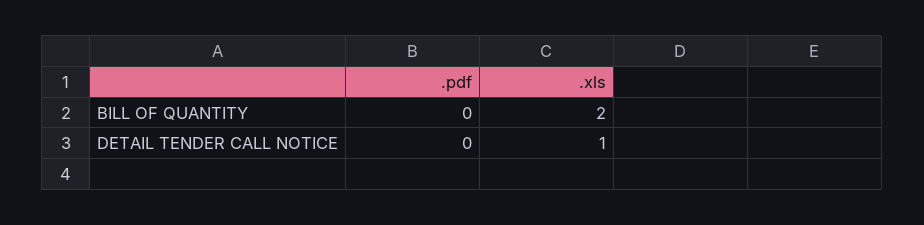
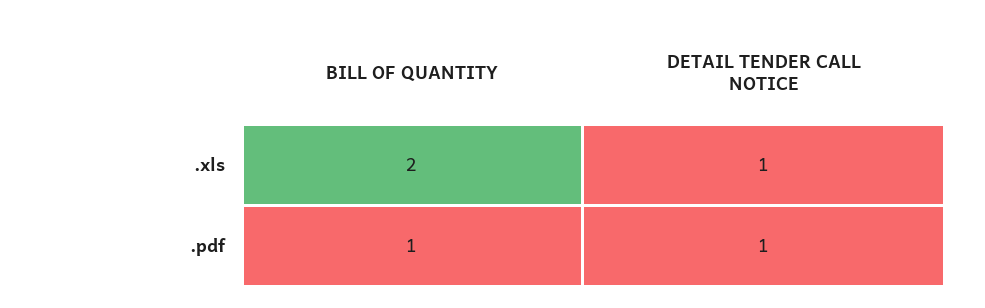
.pdf, BILL OF QUANTITY: 0 -> 1
.pdf, DETAIL TENDER CALL NOTICE: 0 -> 1

